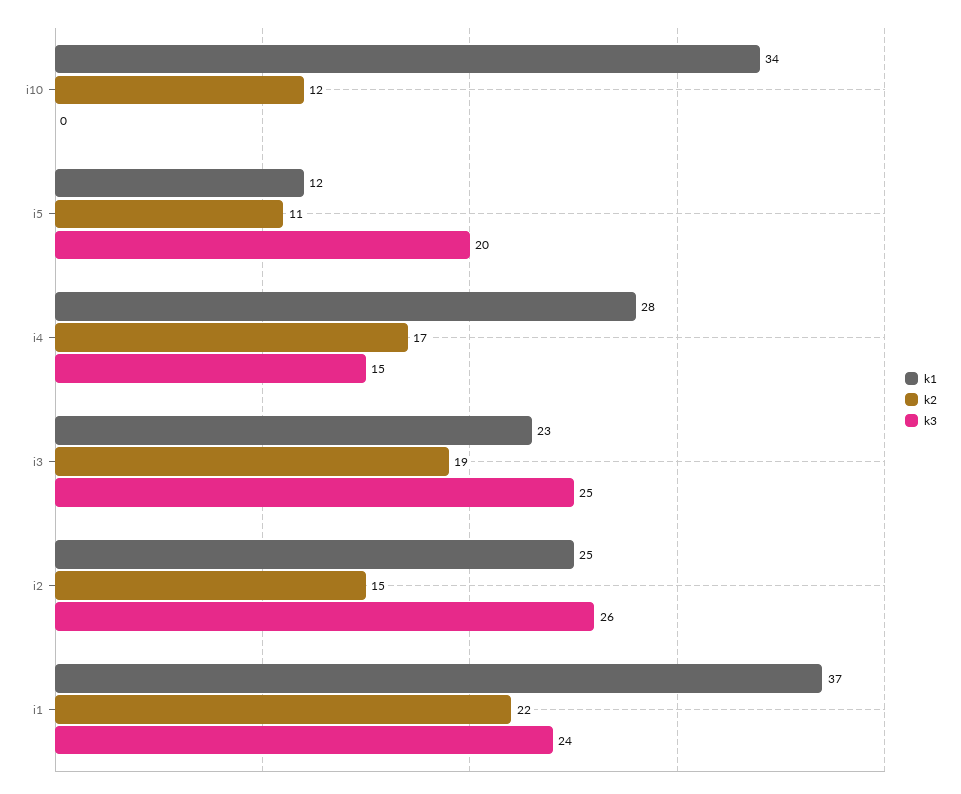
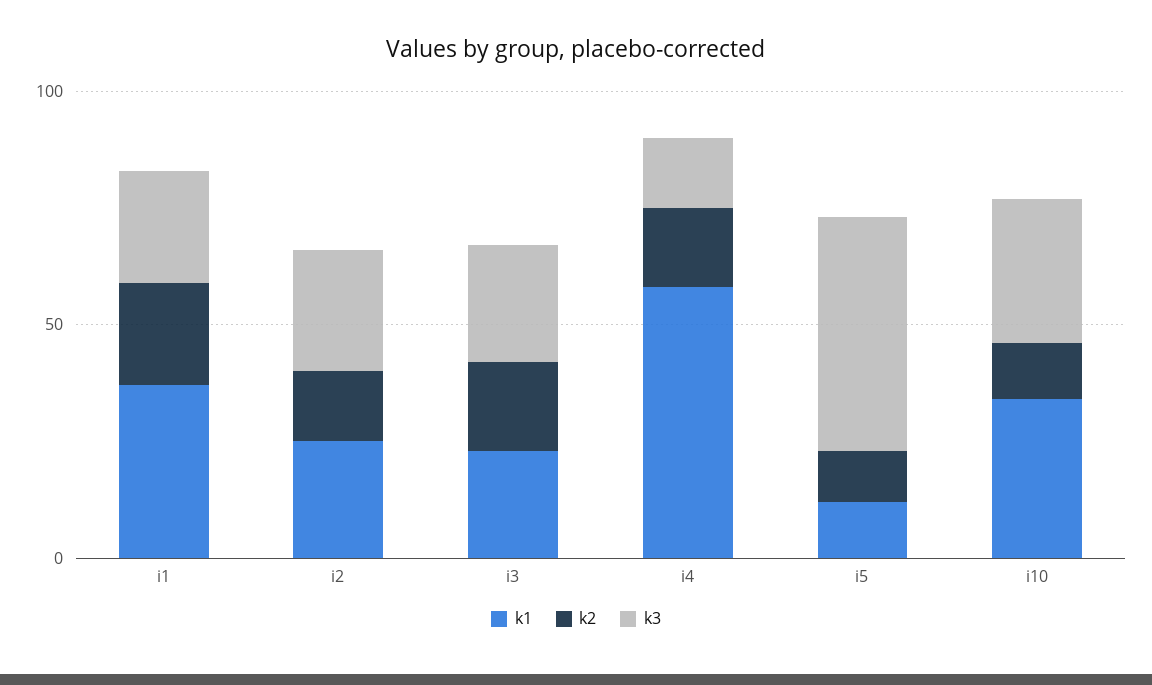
k3, i10: 0 -> 30
k3, i5: 20 -> 50
k1, i4: 28 -> 60

